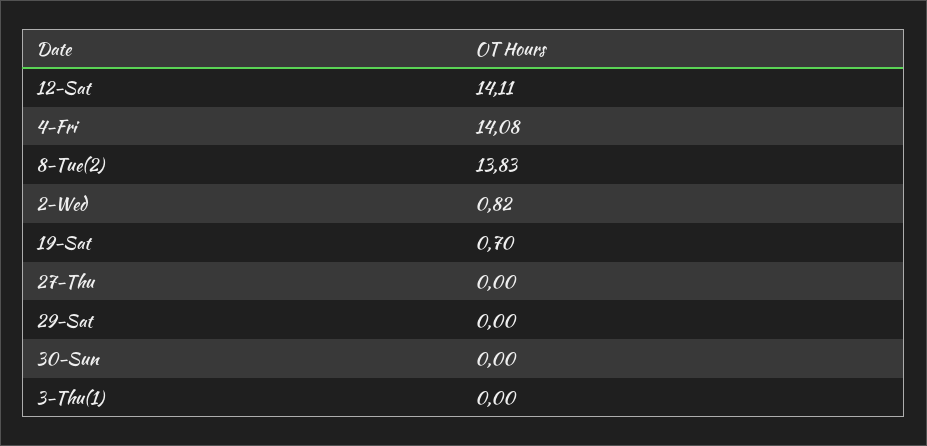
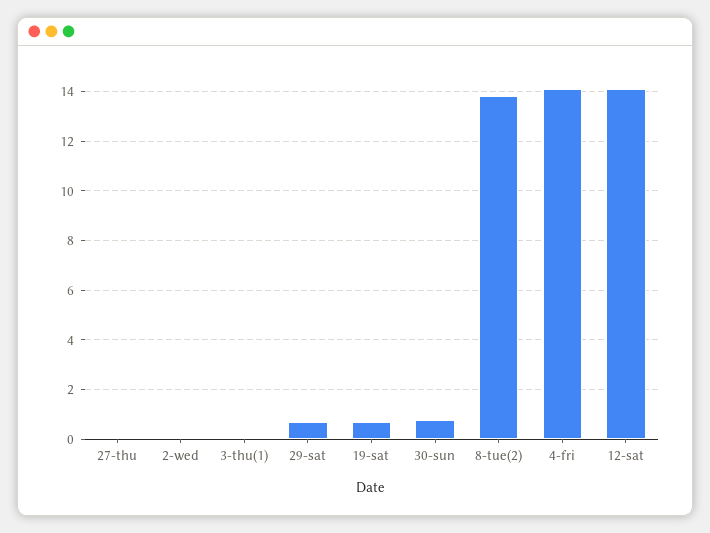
2-Wed: 0.82 -> 0
29-Sat: 0 -> 0.75
30-Sun: 0 -> 0.75

